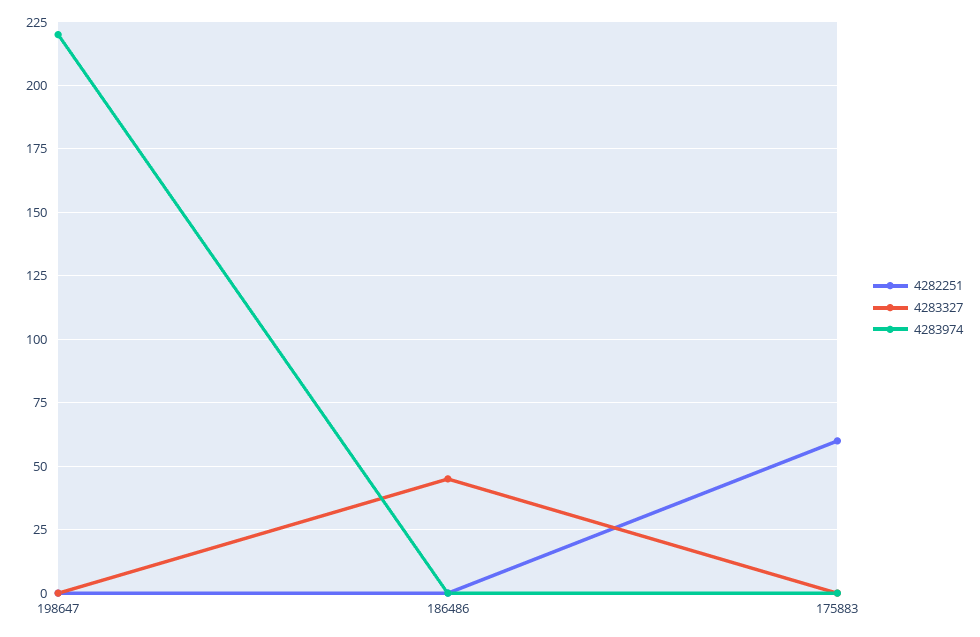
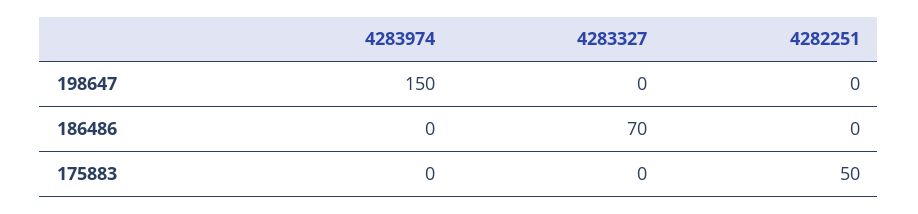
4283974, 198647: 220 -> 150
4283327, 186486: 45 -> 70
4282251, 175883: 60 -> 50

